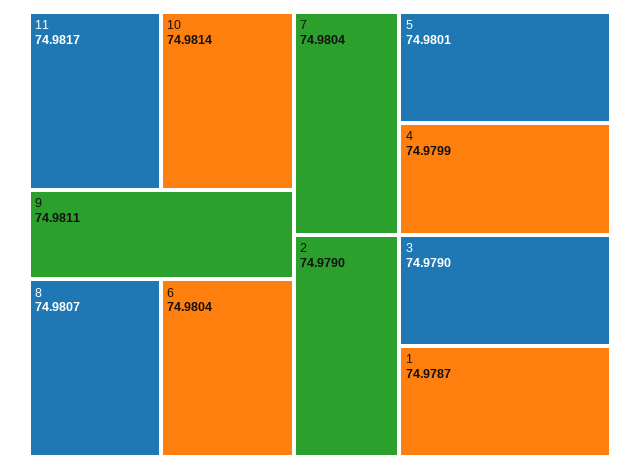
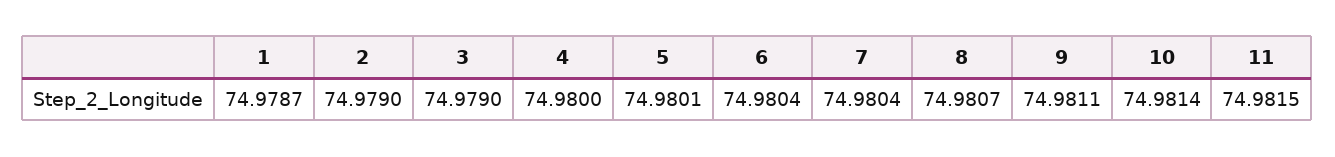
11: 74.9817 -> 74.9815
4: 74.9799 -> 74.98

